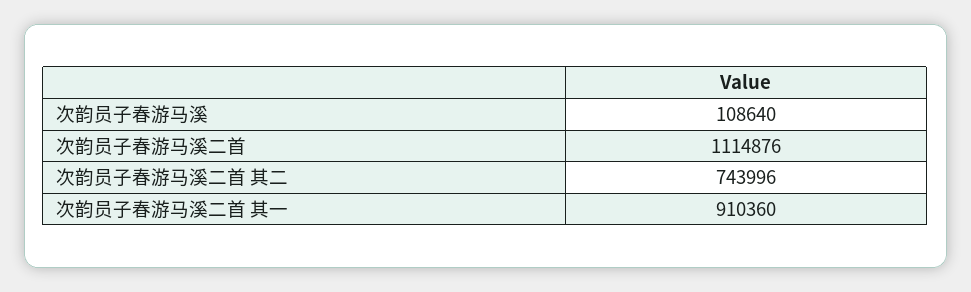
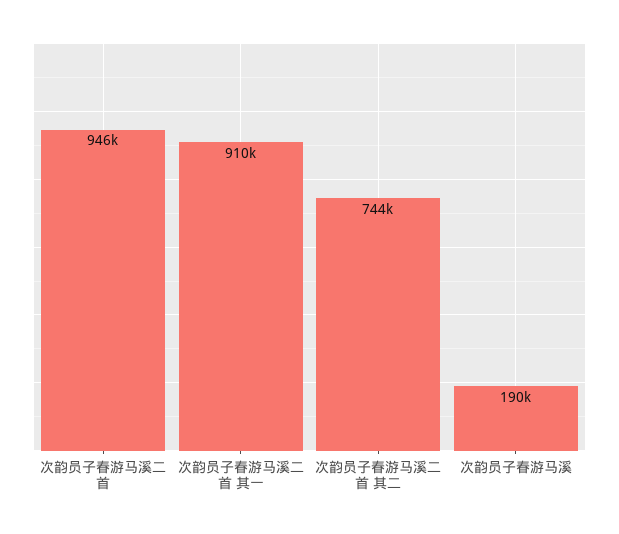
次韵员子春游马溪: 108640 -> 190000
次韵员子春游马溪二首: 1114876 -> 946000

